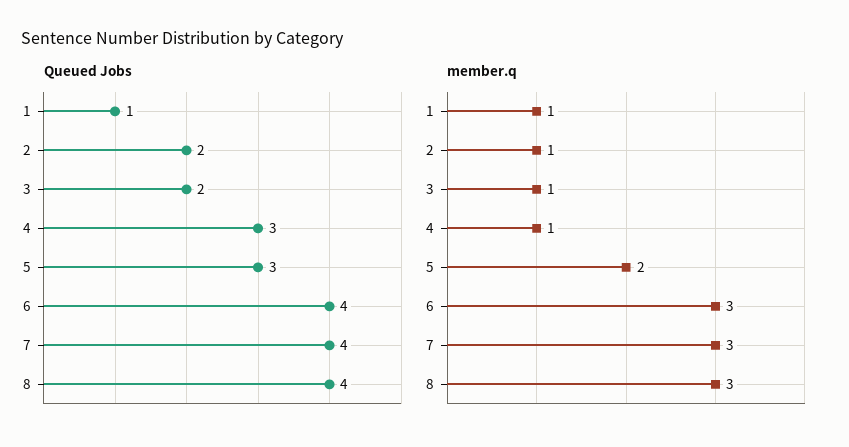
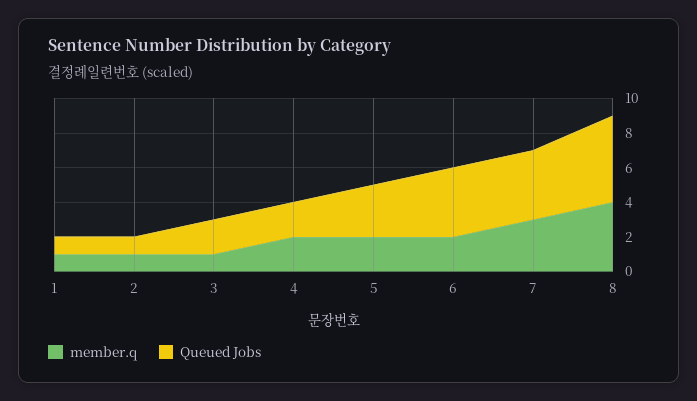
Queued Jobs, 2: 2 -> 1
Queued Jobs, 4: 3 -> 2
Queued Jobs, 8: 4 -> 5
member.q, 4: 1 -> 2
member.q, 6: 3 -> 2
member.q, 8: 3 -> 4

